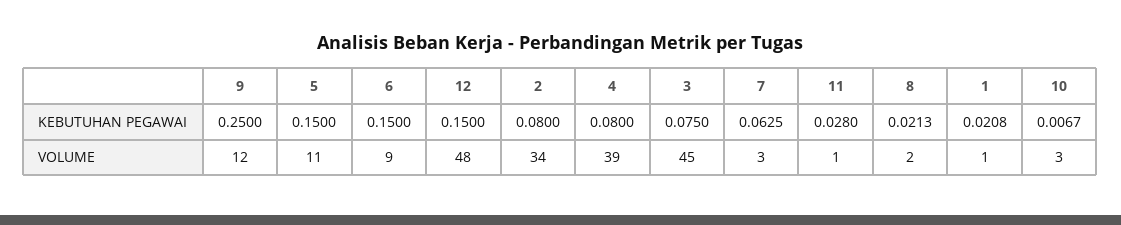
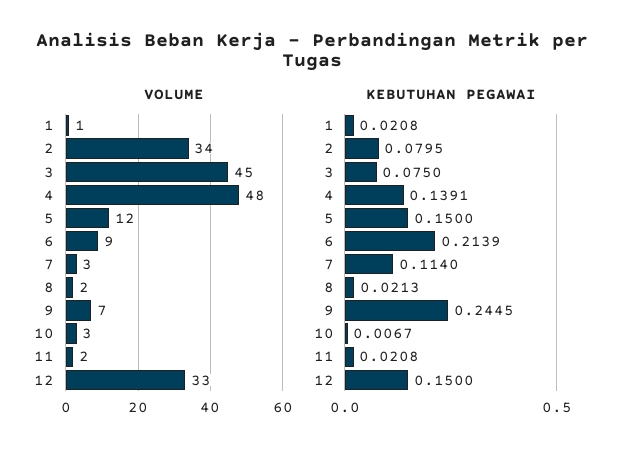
KEBUTUHAN PEGAWAI, 9: 0.25 -> 0.2445
KEBUTUHAN PEGAWAI, 6: 0.15 -> 0.2139
KEBUTUHAN PEGAWAI, 2: 0.08 -> 0.0795
KEBUTUHAN PEGAWAI, 4: 0.08 -> 0.1391
KEBUTUHAN PEGAWAI, 7: 0.0625 -> 0.114
KEBUTUHAN PEGAWAI, 11: 0.028 -> 0.0208
VOLUME, 9: 12 -> 7
VOLUME, 5: 11 -> 12
VOLUME, 12: 48 -> 33
VOLUME, 4: 39 -> 48
VOLUME, 11: 1 -> 2

